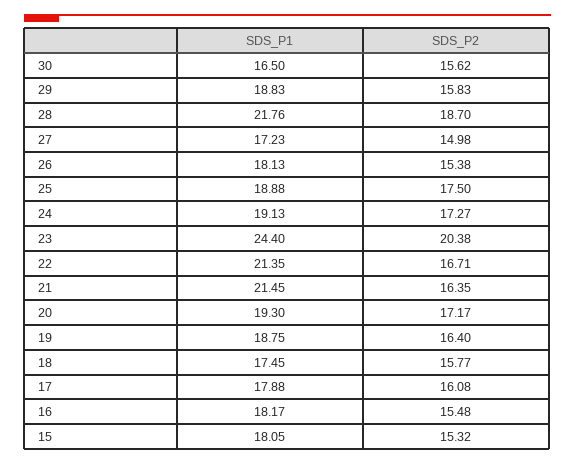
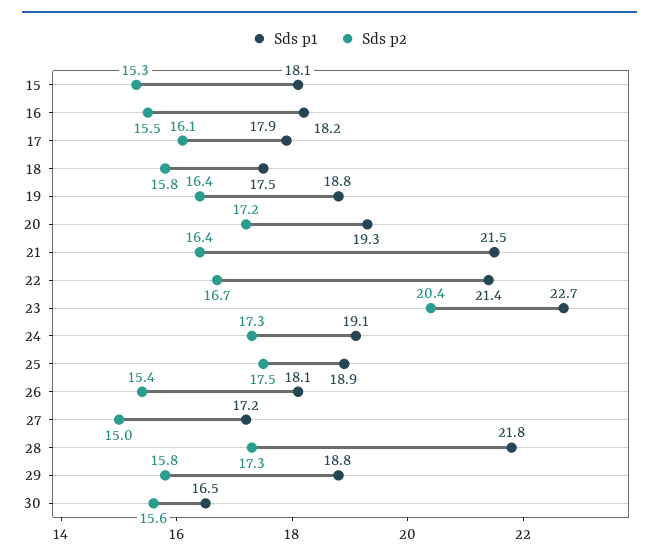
SDS_P2, 28: 18.7 -> 17.3
SDS_P1, 23: 24.4 -> 22.7

